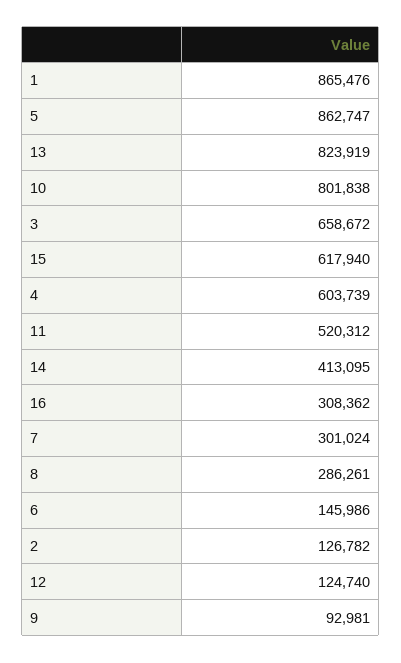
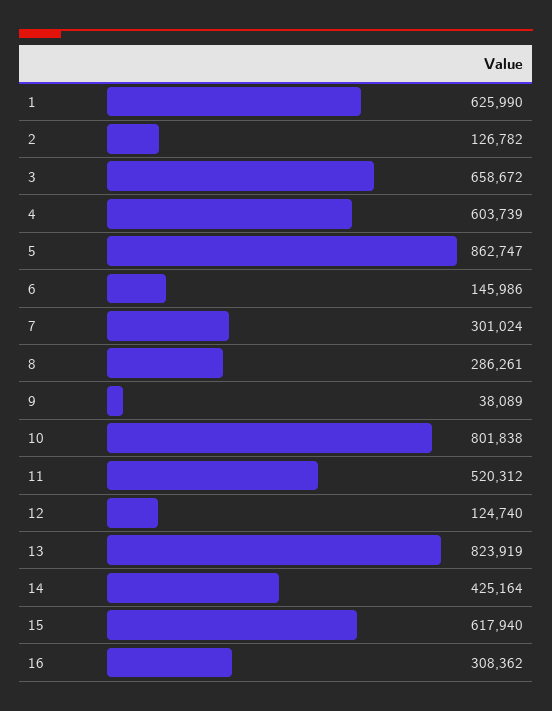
1: 865476 -> 625990
14: 413095 -> 425164
9: 92981 -> 38089

